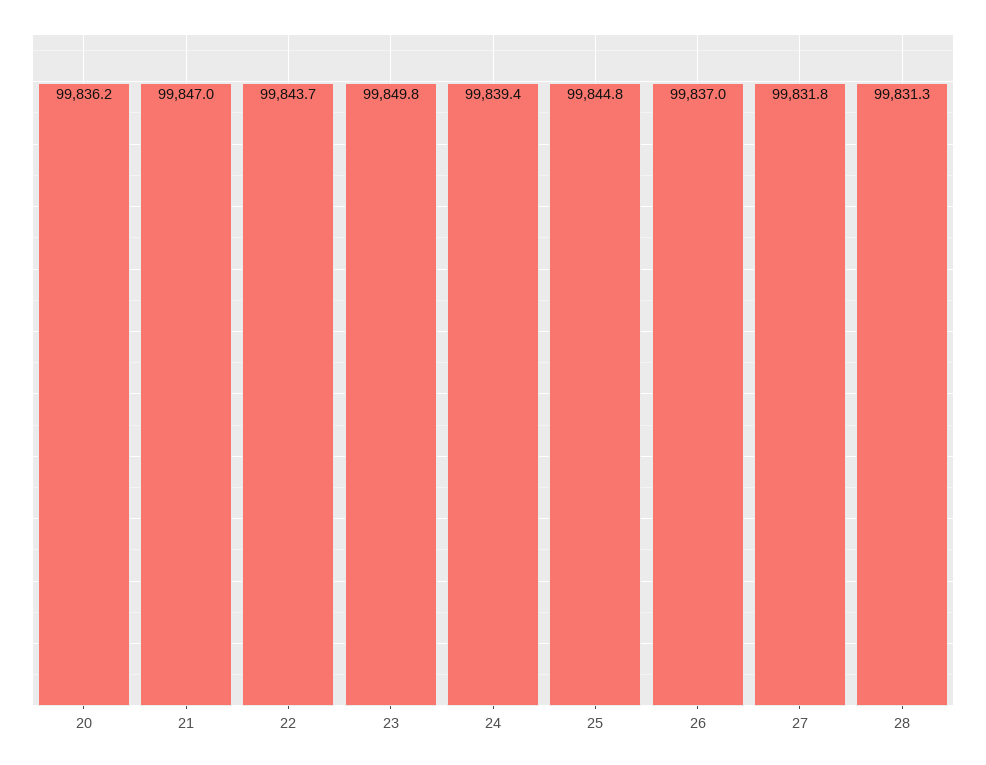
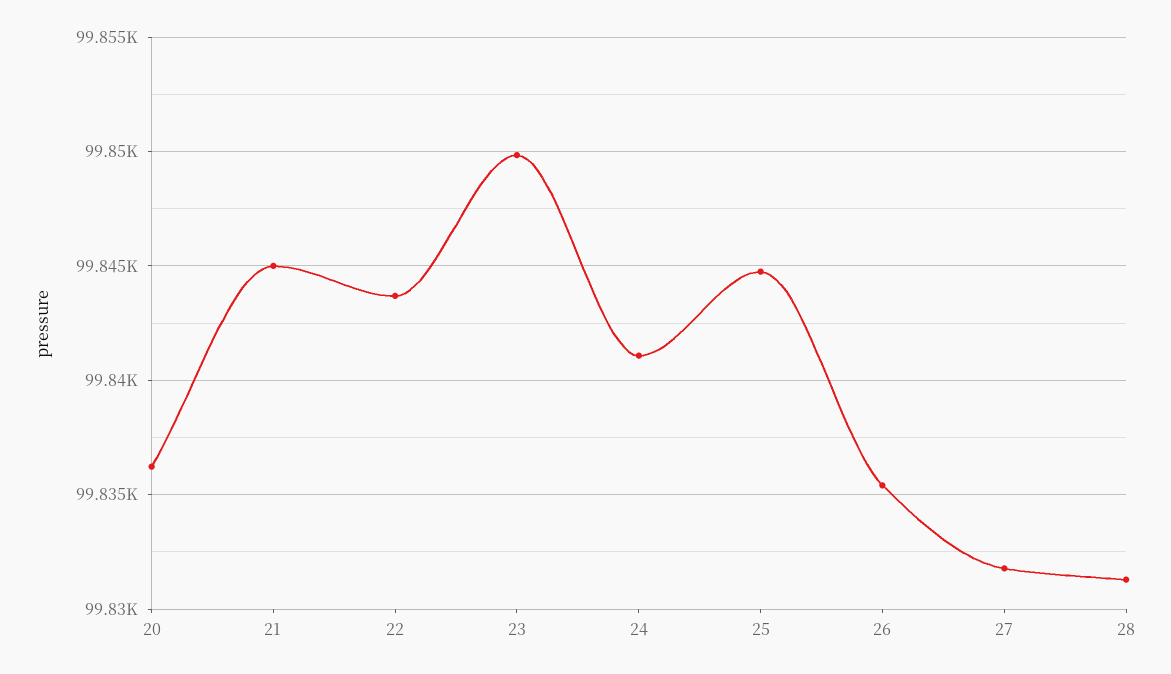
21: 99847 -> 99845
24: 99839.4 -> 99841
26: 99837 -> 99835.5

